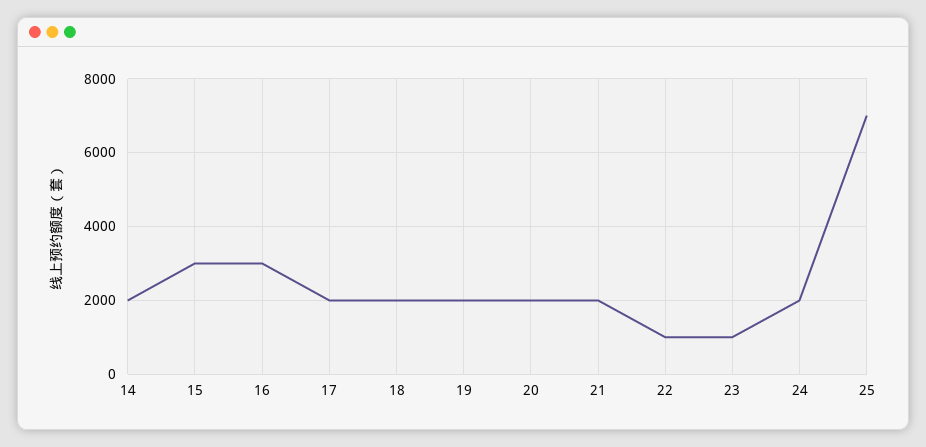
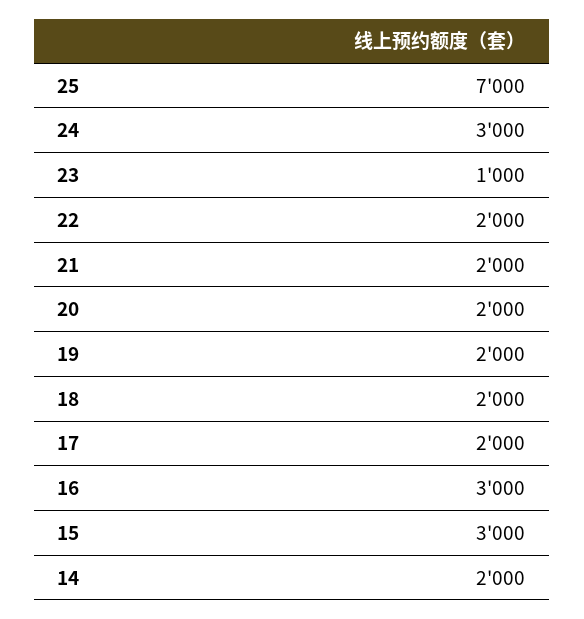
22: 1000 -> 2000
24: 2000 -> 3000

